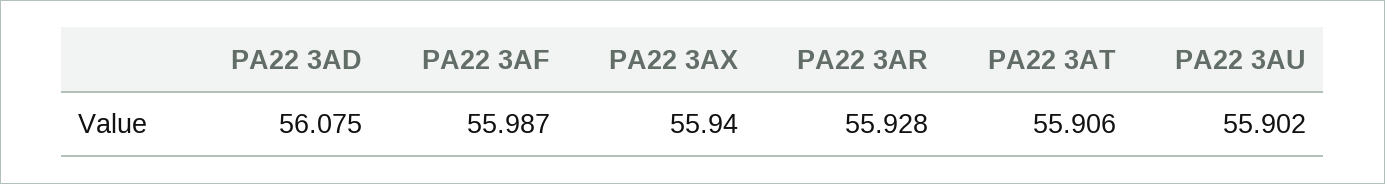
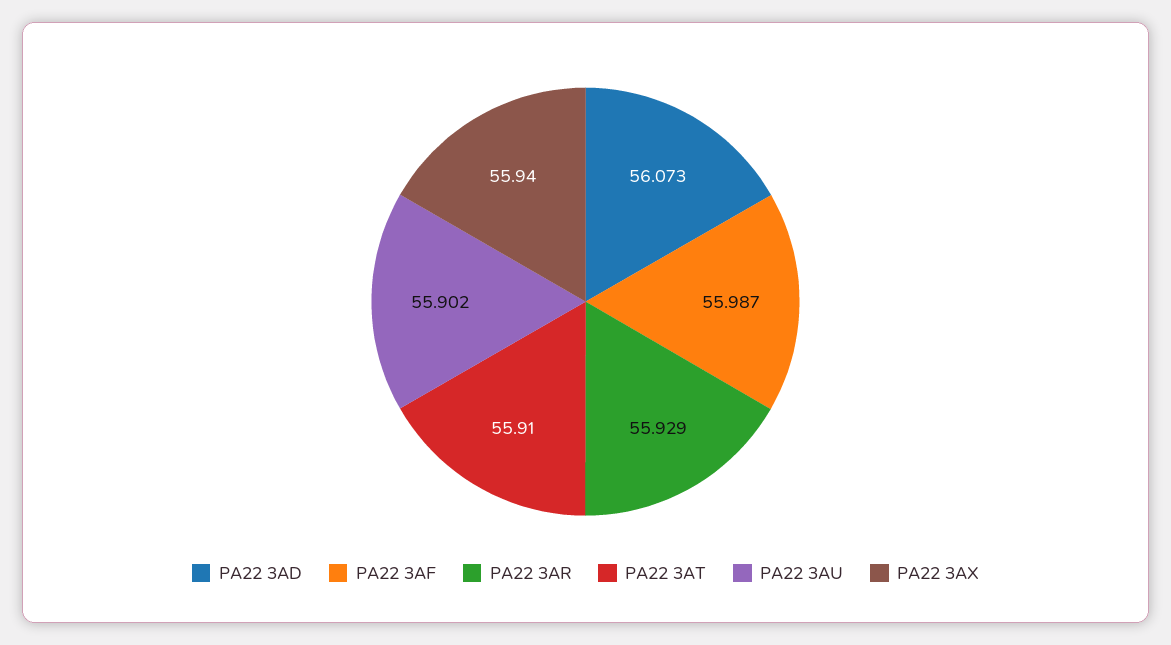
PA22 3AD: 56.075 -> 56.073
PA22 3AR: 55.928 -> 55.929
PA22 3AT: 55.906 -> 55.91

